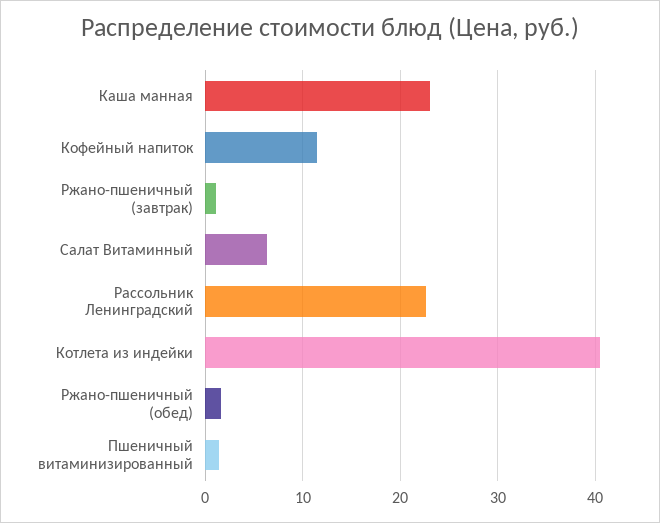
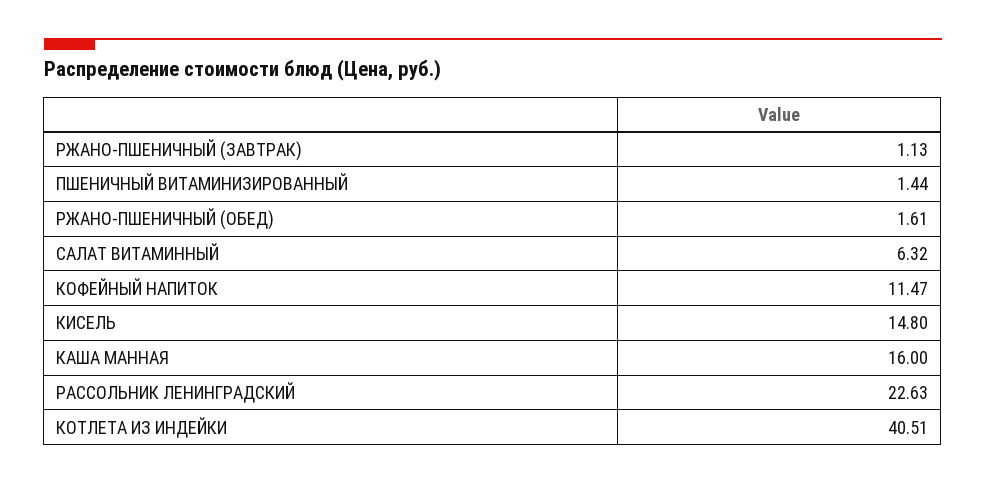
Каша манная: 23 -> 16
КИСЕЛЬ: none -> 14.8

